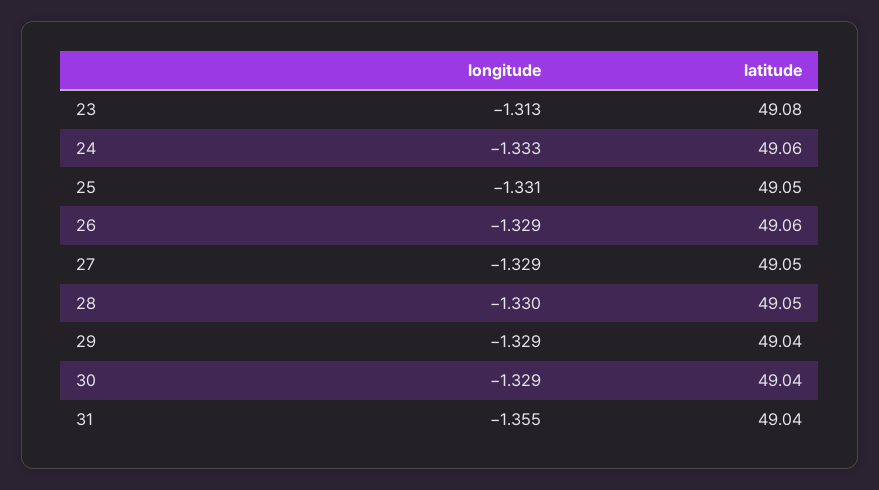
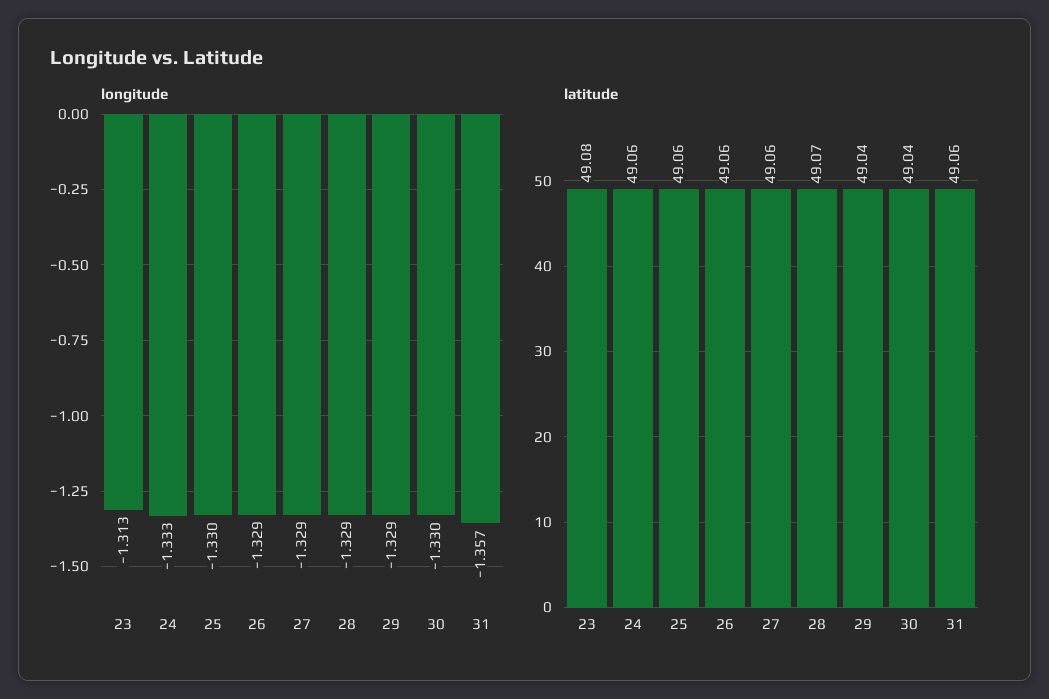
longitude, 25: -1.331 -> -1.33
latitude, 25: 49.05 -> 49.06
latitude, 27: 49.05 -> 49.06
longitude, 28: -1.33 -> -1.329
latitude, 28: 49.05 -> 49.07
longitude, 30: -1.329 -> -1.33
longitude, 31: -1.355 -> -1.357
latitude, 31: 49.04 -> 49.06

